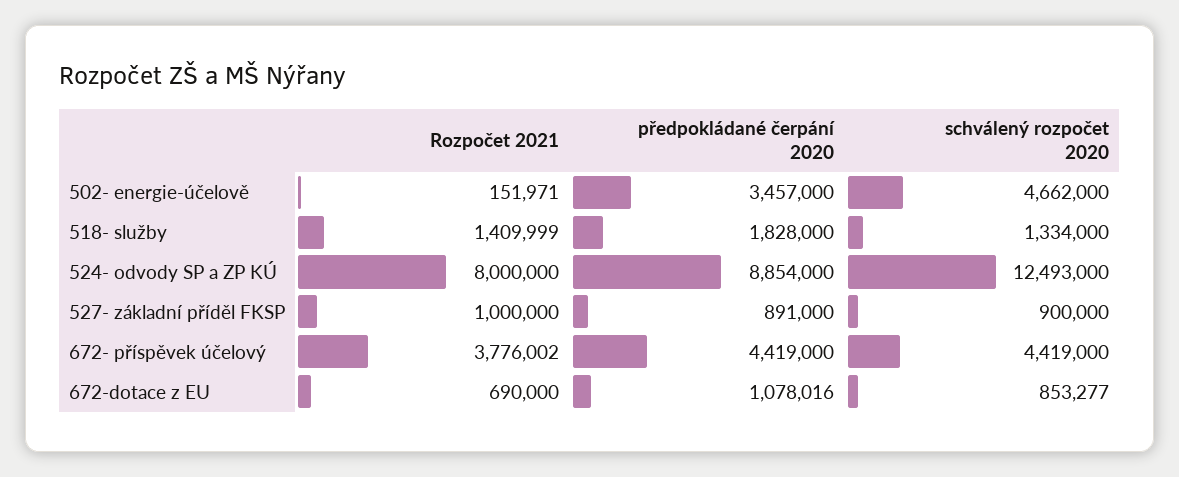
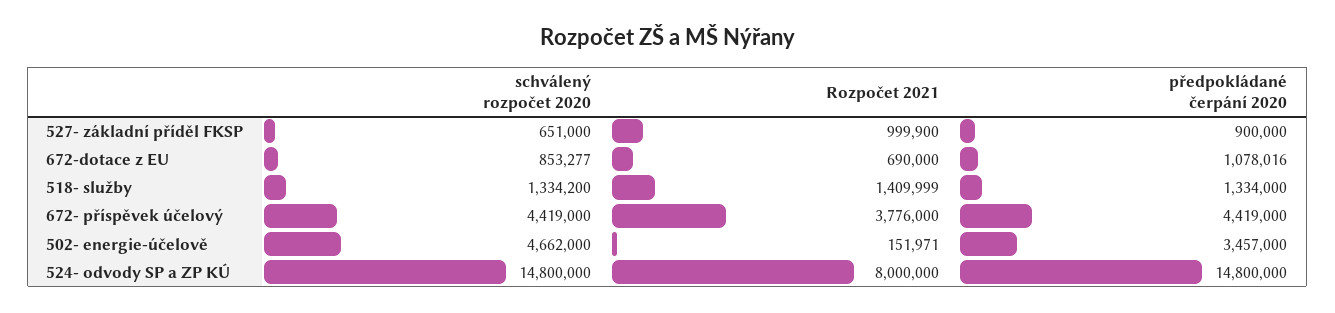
předpokládané čerpání 2020, 518- služby: 1828000 -> 1334000
schválený rozpočet 2020, 518- služby: 1334000 -> 1334200
předpokládané čerpání 2020, 524- odvody SP a ZP KÚ: 8854000 -> 14800000
schválený rozpočet 2020, 524- odvody SP a ZP KÚ: 12493000 -> 14800000
Rozpočet 2021, 527- základní příděl FKSP: 1000000 -> 999900
předpokládané čerpání 2020, 527- základní příděl FKSP: 891000 -> 900000
schválený rozpočet 2020, 527- základní příděl FKSP: 900000 -> 651000
Rozpočet 2021, 672- příspěvek účelový: 3776002 -> 3776000

